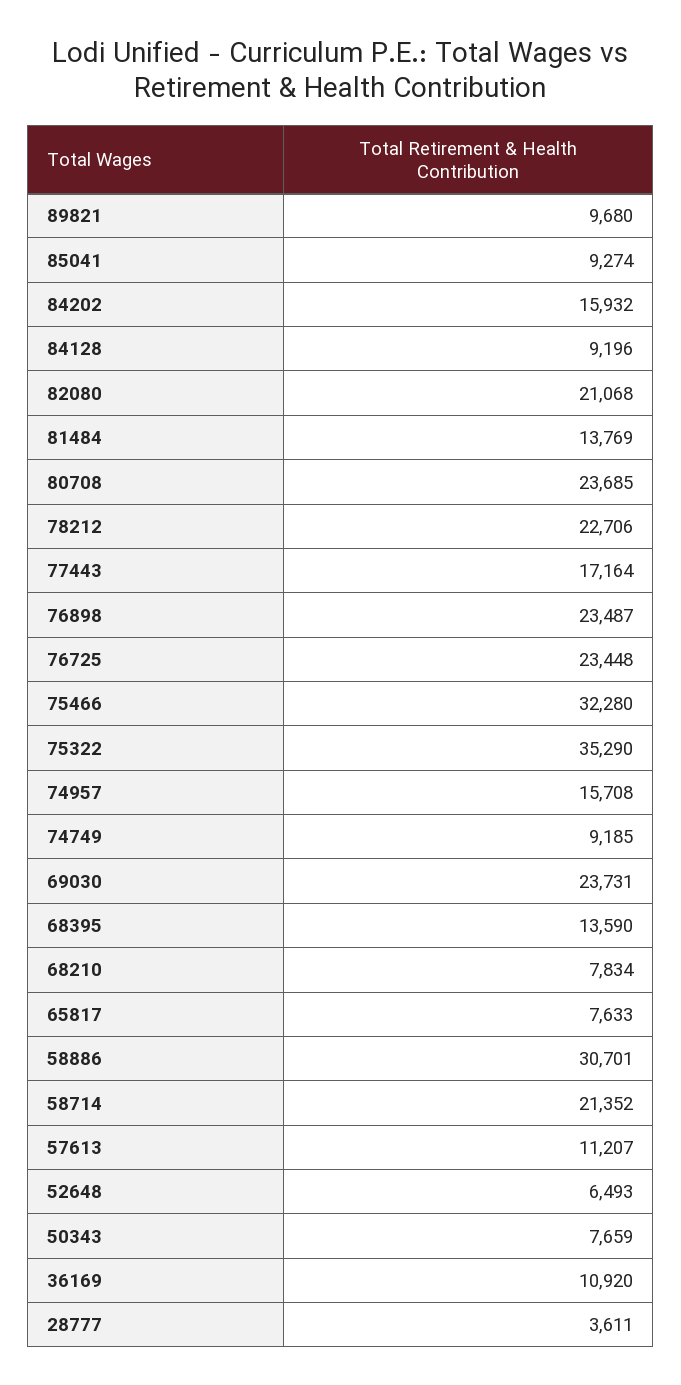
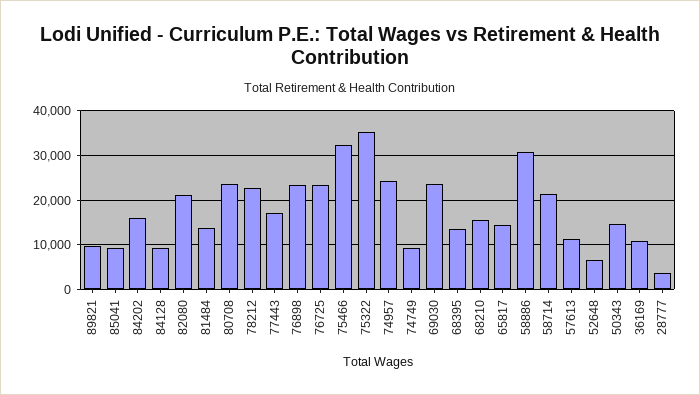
74957: 15708 -> 24000
68210: 7834 -> 16000
65817: 7633 -> 14000
50343: 7659 -> 14000

